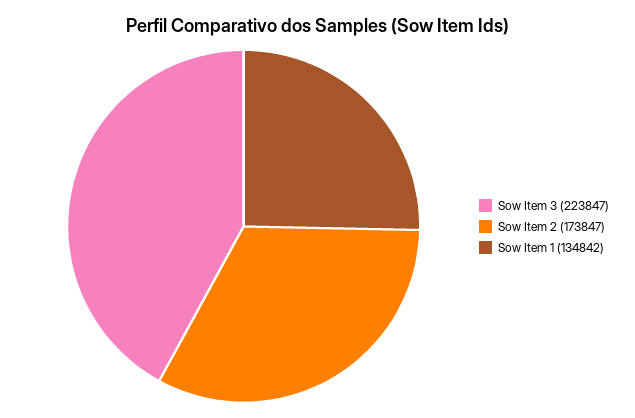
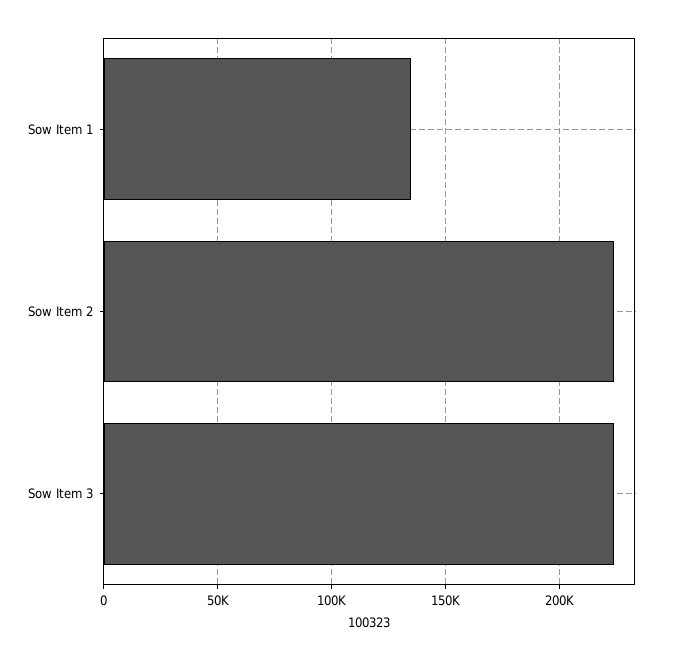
Sow Item 2: 173847 -> 225000

